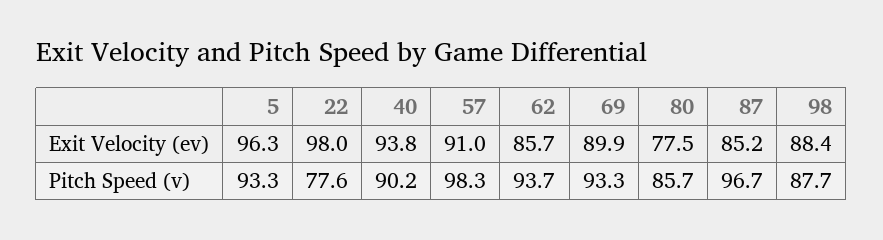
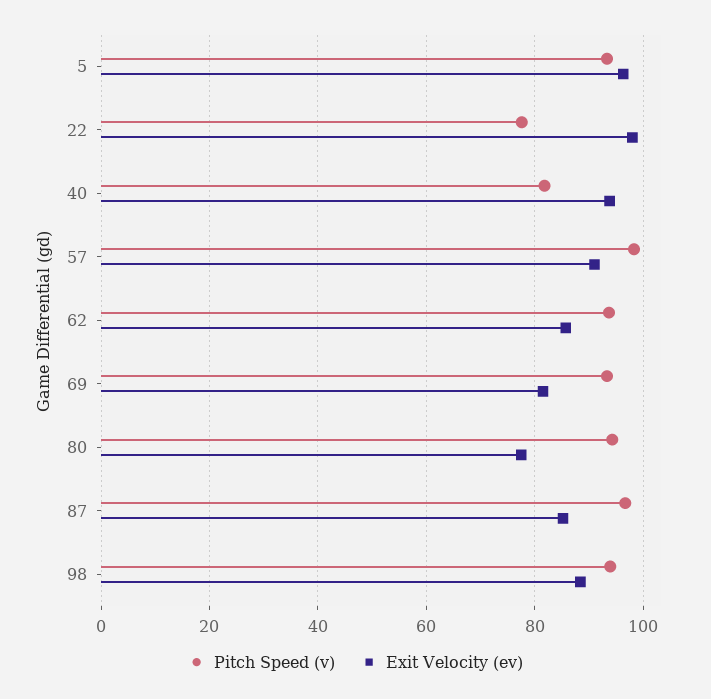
Exit Velocity (ev), 69: 89.9 -> 82
Pitch Speed (v), 40: 90.2 -> 82
Pitch Speed (v), 80: 85.7 -> 94
Pitch Speed (v), 98: 87.7 -> 94

